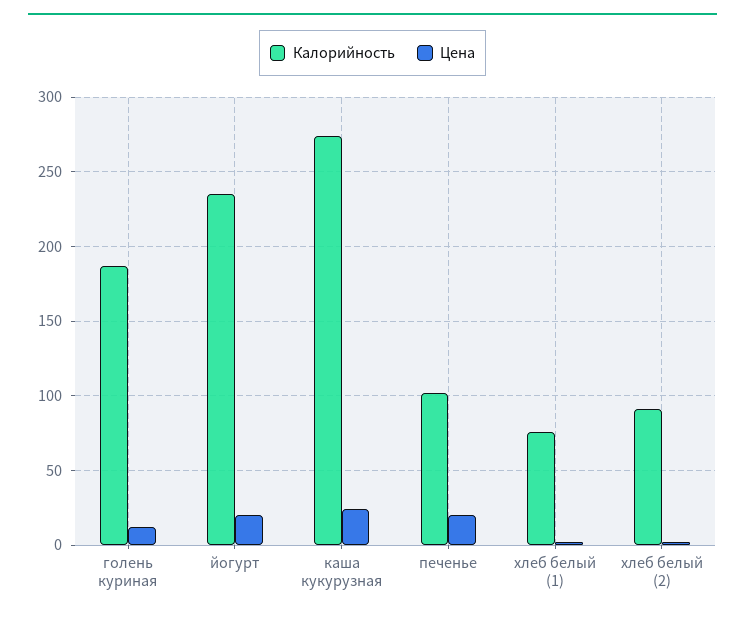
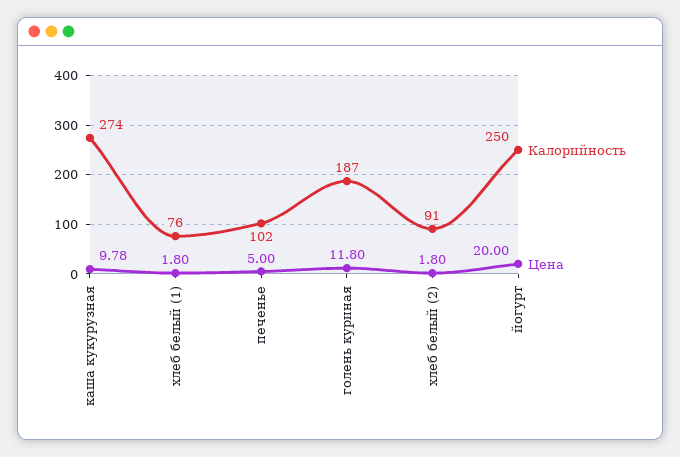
Калорийность, йогурт: 235 -> 250
Цена, каша кукурузная: 25 -> 9.78
Цена, печенье: 20 -> 5

